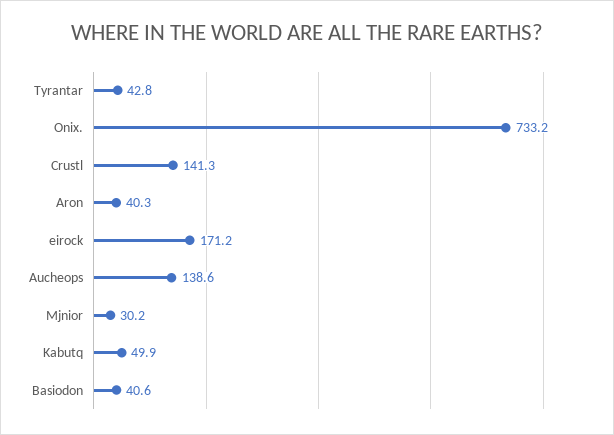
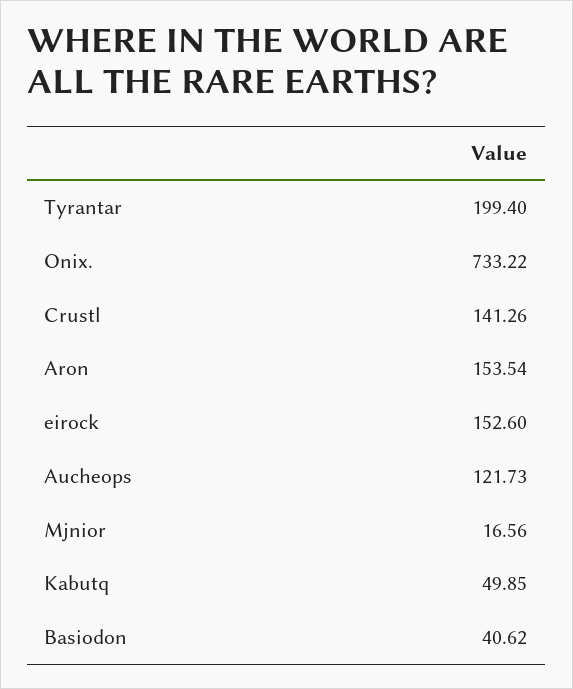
Tyrantar: 42.8 -> 199.4
Aron: 40.3 -> 153.54
eirock: 171.2 -> 152.6
Aucheops: 138.6 -> 121.73
Mjnior: 30.2 -> 16.56

